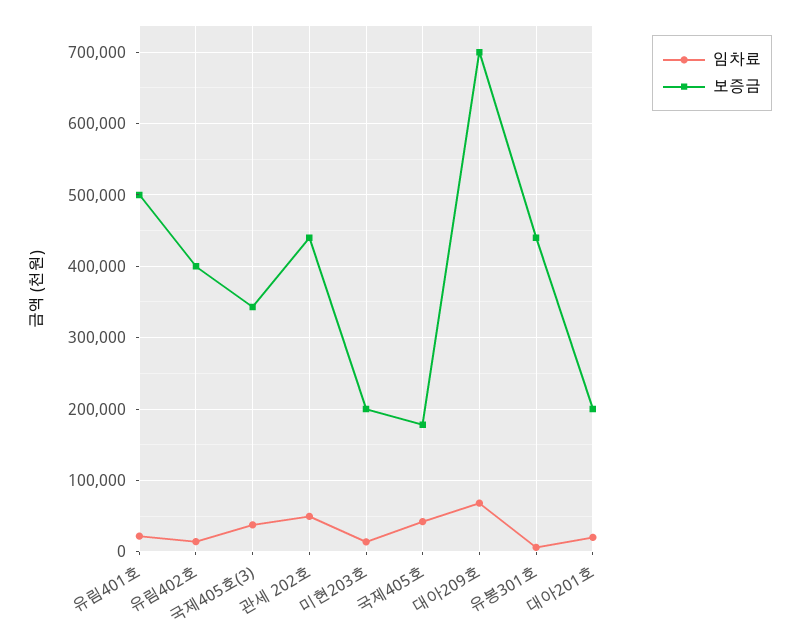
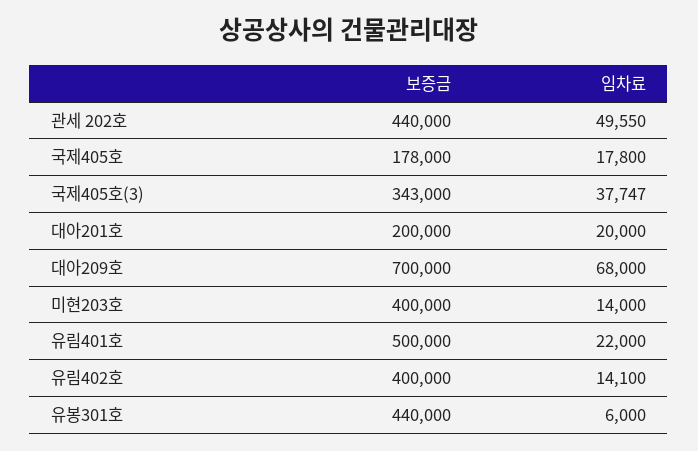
보증금, 미현203호: 200000 -> 400000
임차료, 국제405호: 40000 -> 17800

